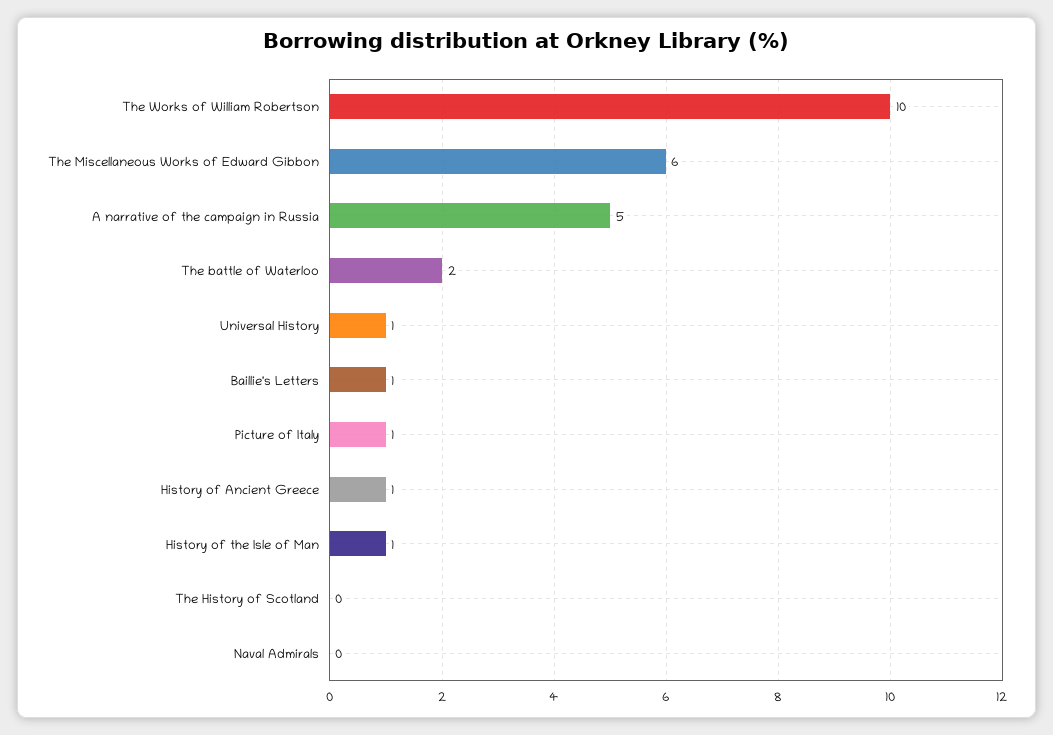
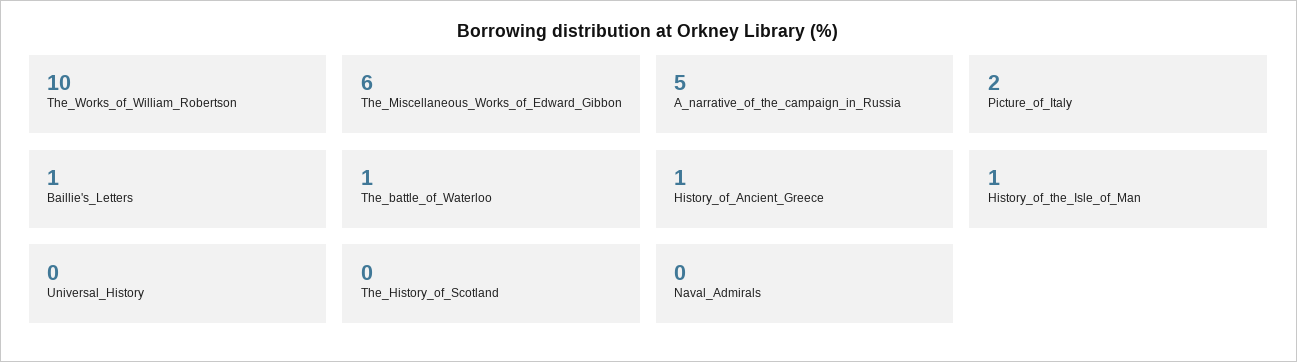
The battle of Waterloo: 2 -> 1
Universal History: 1 -> 0
Picture of Italy: 1 -> 2

